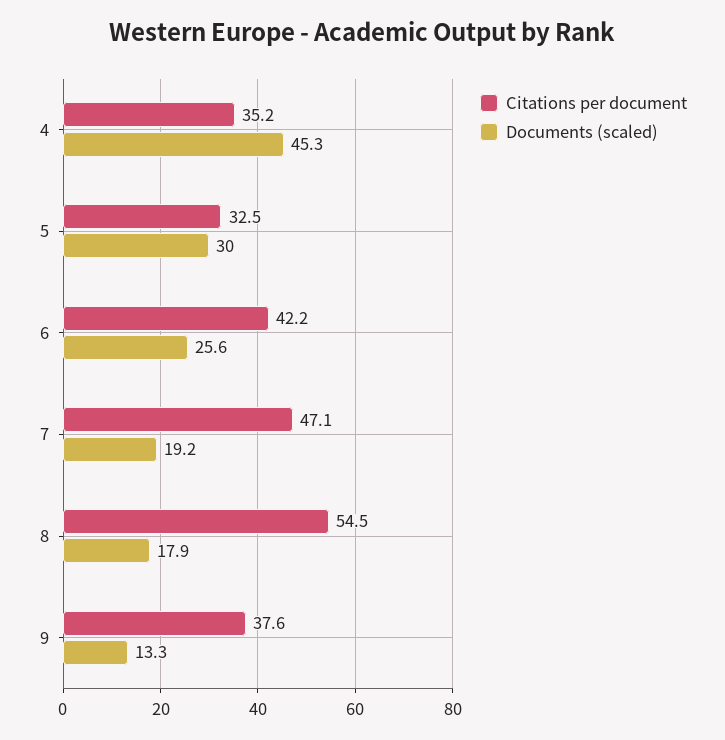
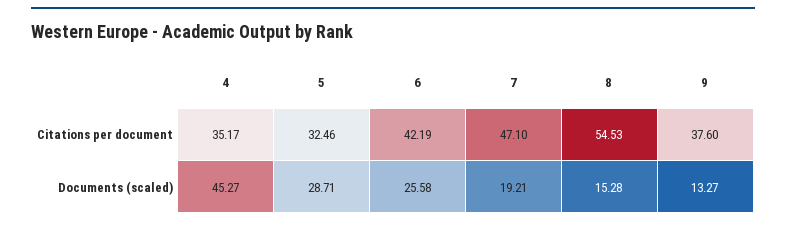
Documents (scaled), 5: 30 -> 28.71
Documents (scaled), 8: 17.9 -> 15.28

